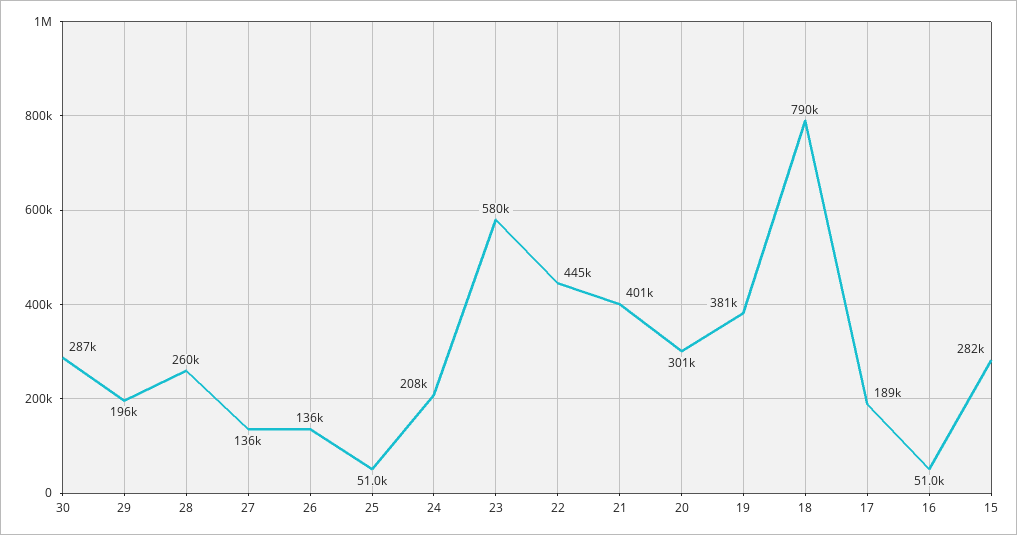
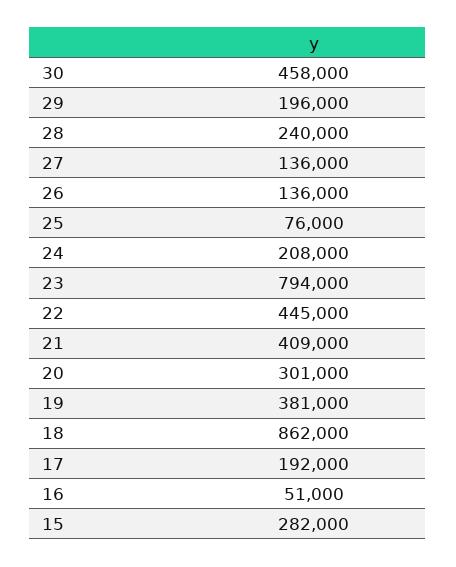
30: 287000 -> 458000
28: 260000 -> 240000
25: 51000 -> 76000
23: 580000 -> 794000
21: 401000 -> 409000
18: 790000 -> 862000
17: 189000 -> 192000

